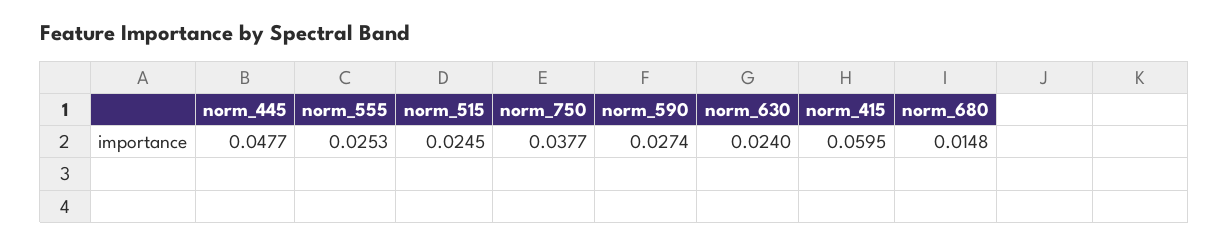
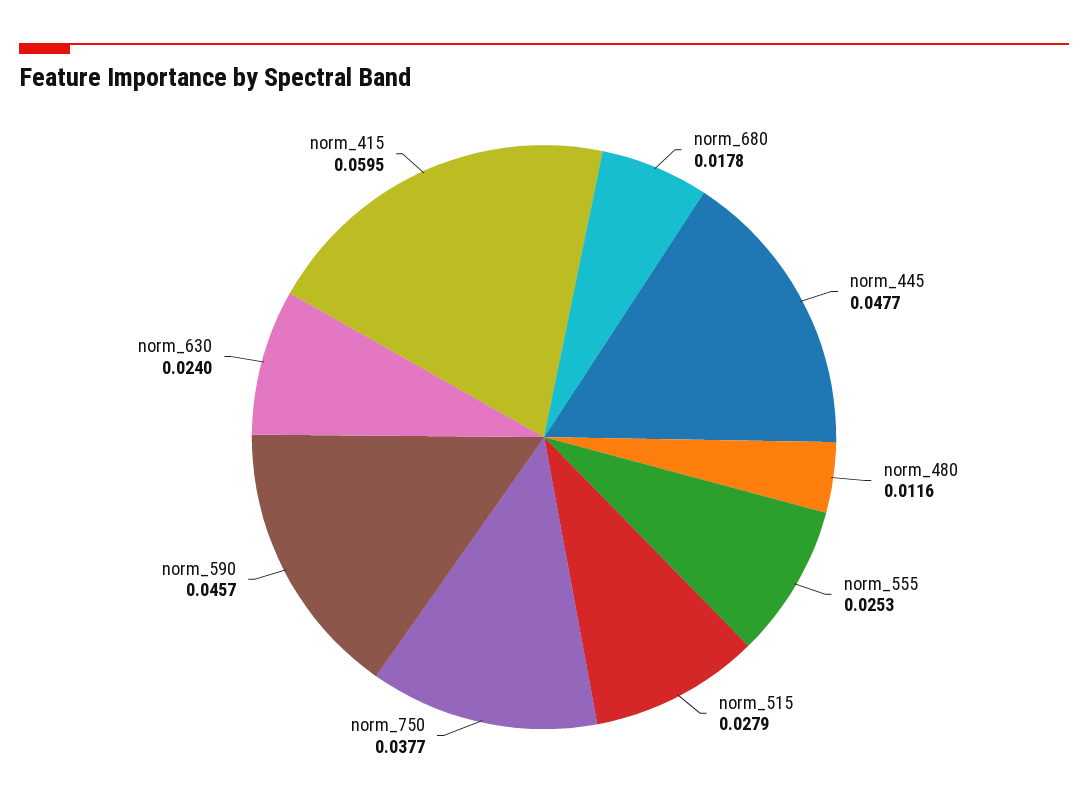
norm_515: 0.0245 -> 0.0279
norm_590: 0.0274 -> 0.0457
norm_680: 0.0148 -> 0.0178
norm_480: none -> 0.0116

